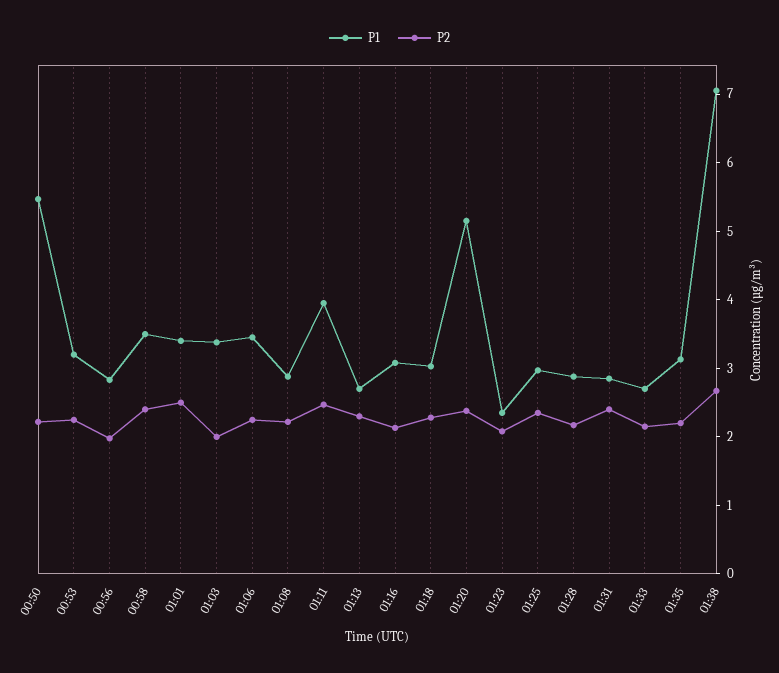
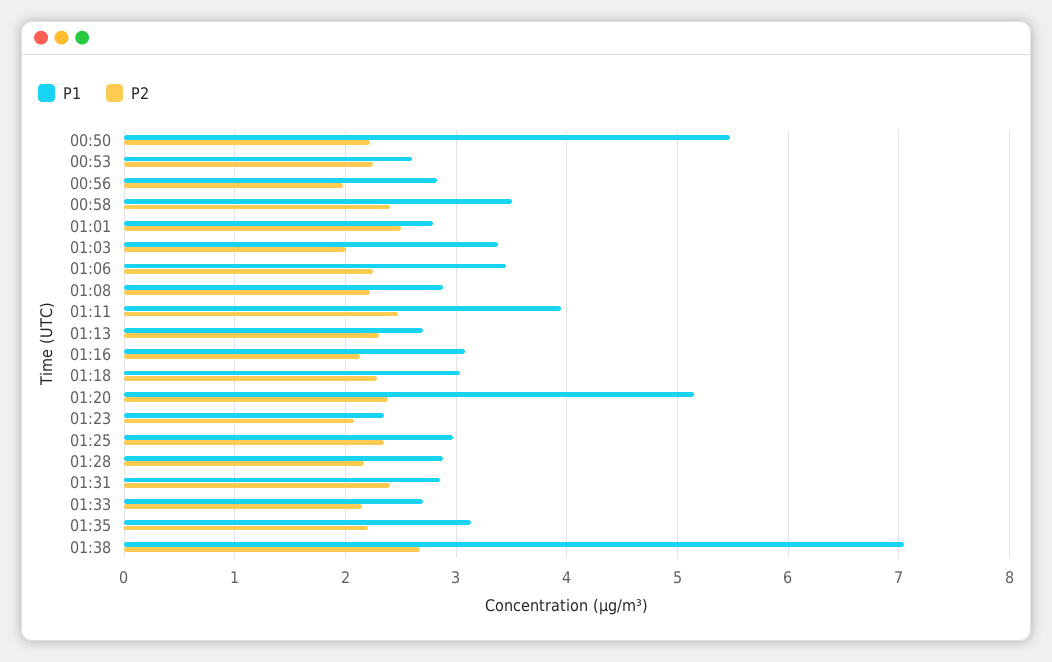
P1, 00:53: 3.2 -> 2.6
P1, 01:01: 3.4 -> 2.8

